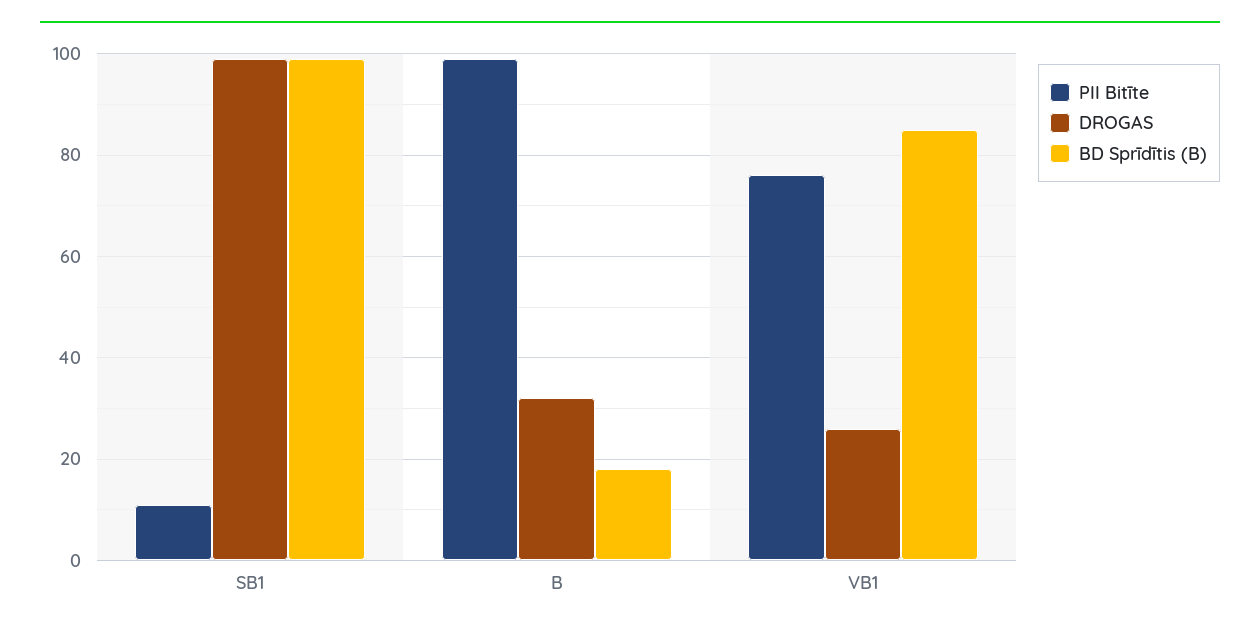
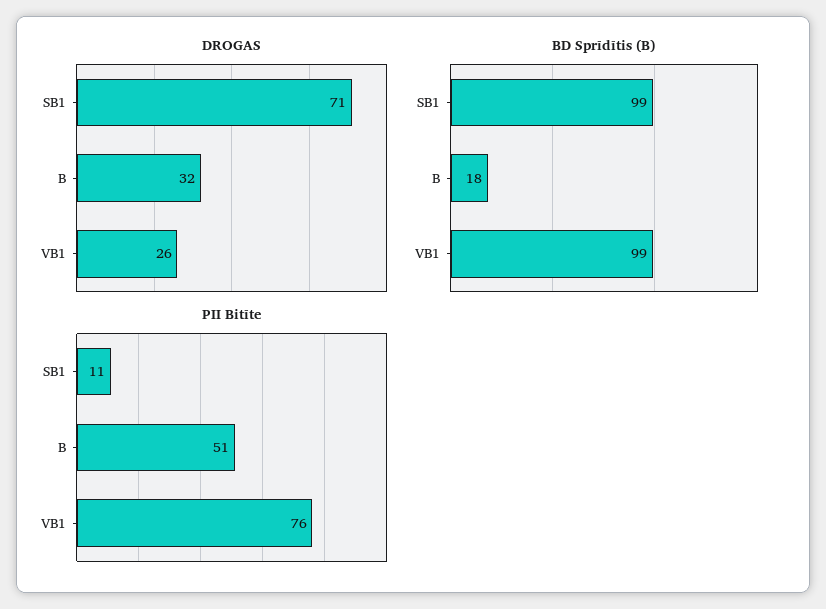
DROGAS, SB1: 100 -> 71
PII Bitīte, B: 100 -> 51
BD Sprīdītis (B), VB1: 85 -> 99

